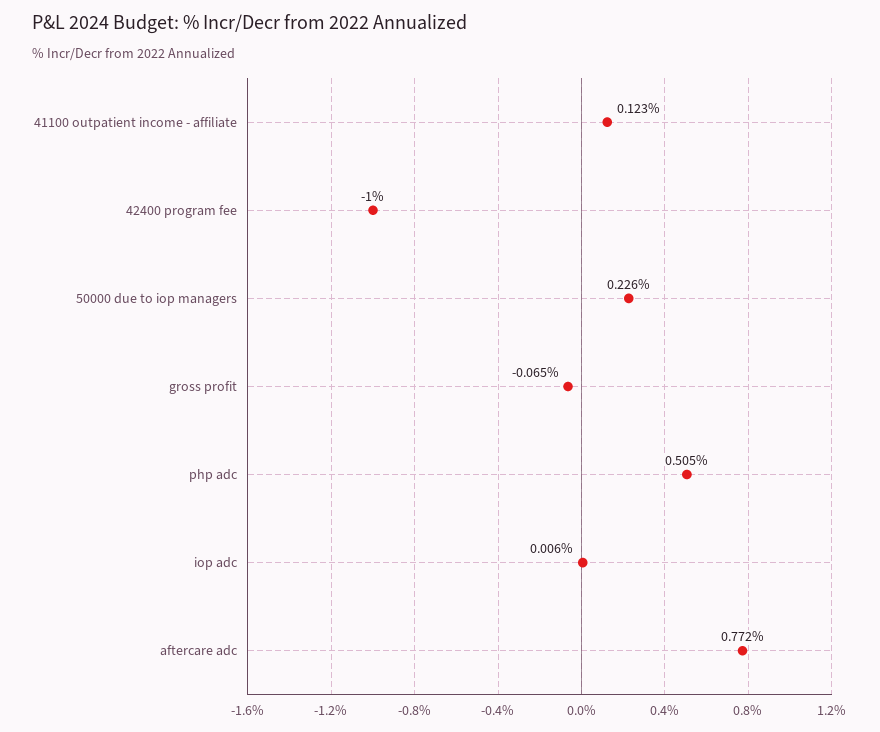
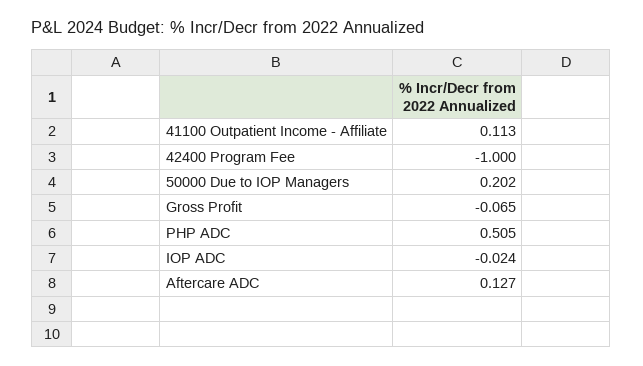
41100 outpatient income - affiliate: 0.123 -> 0.113
50000 due to iop managers: 0.226 -> 0.202
iop adc: 0.006 -> -0.024
aftercare adc: 0.772 -> 0.127

